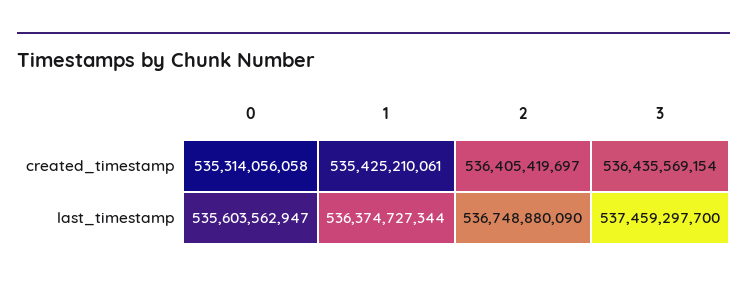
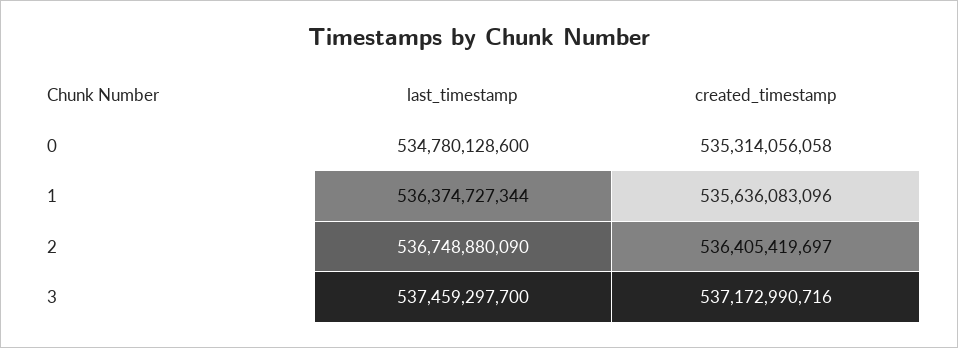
1, created_timestamp: 535425210061 -> 535636083096
3, created_timestamp: 536435569154 -> 537172990716
0, last_timestamp: 535603562947 -> 534780128600

